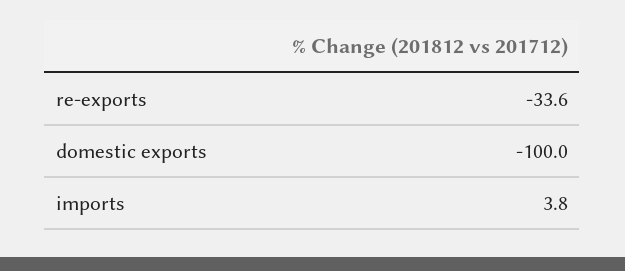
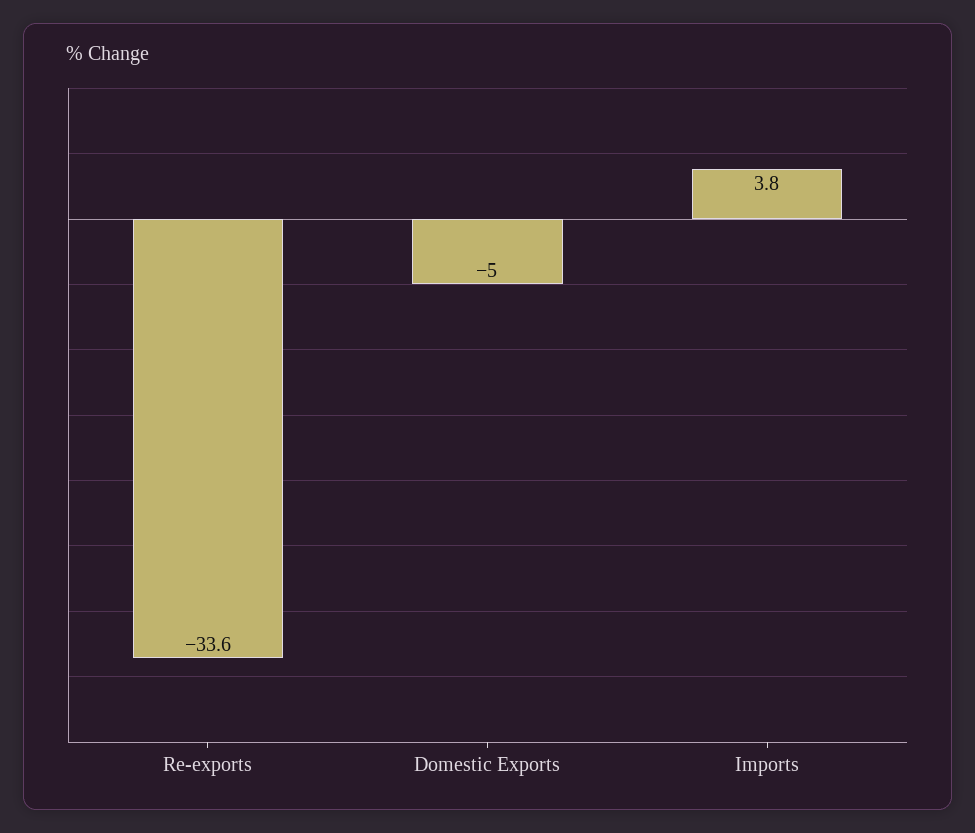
domestic exports: -100 -> -5

